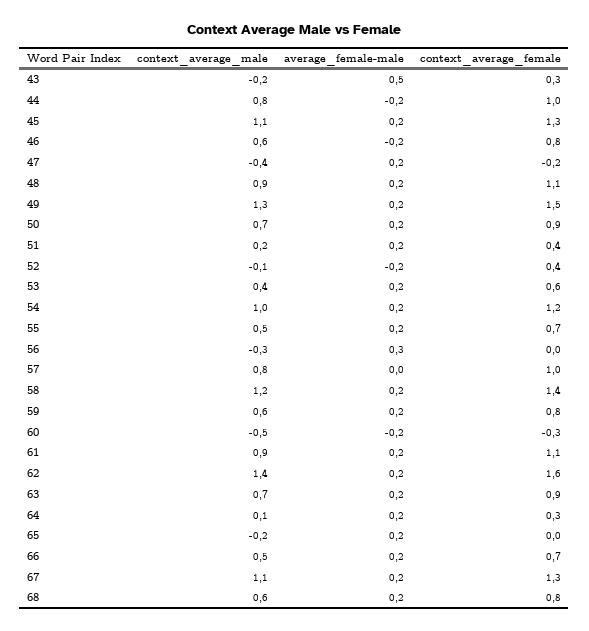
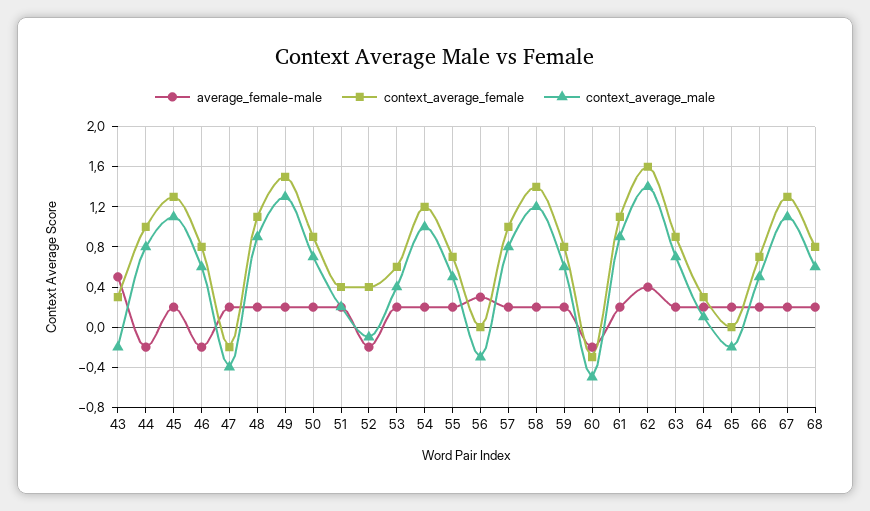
average_female-male, 57: 0 -> 0.2
average_female-male, 62: 0.2 -> 0.4

